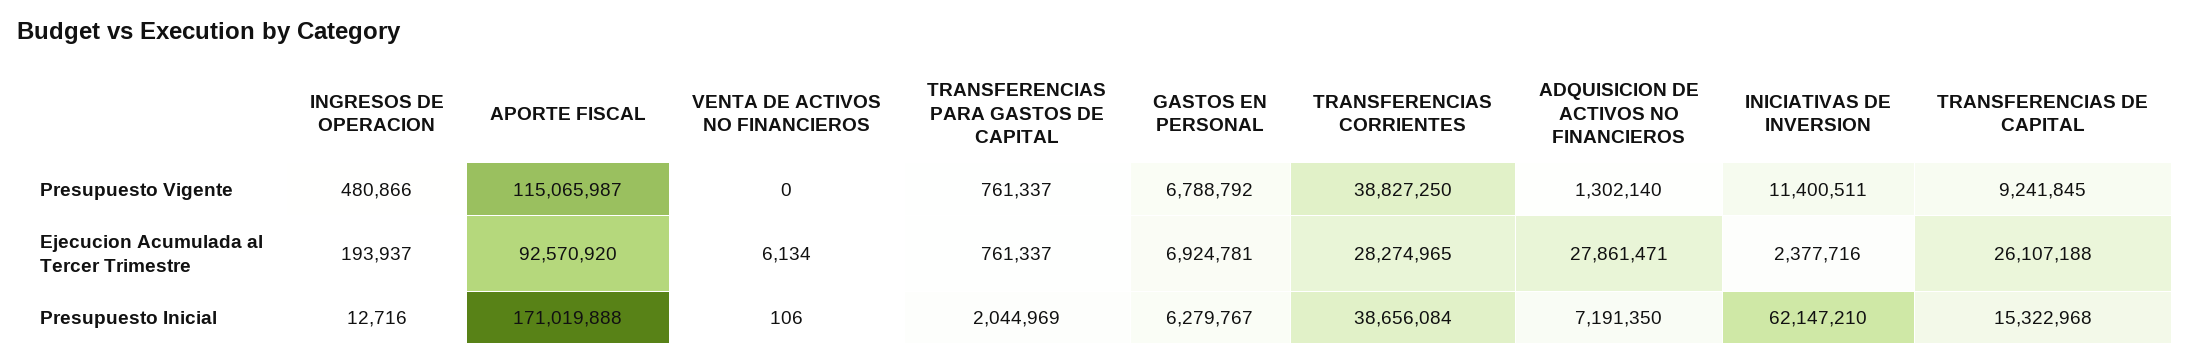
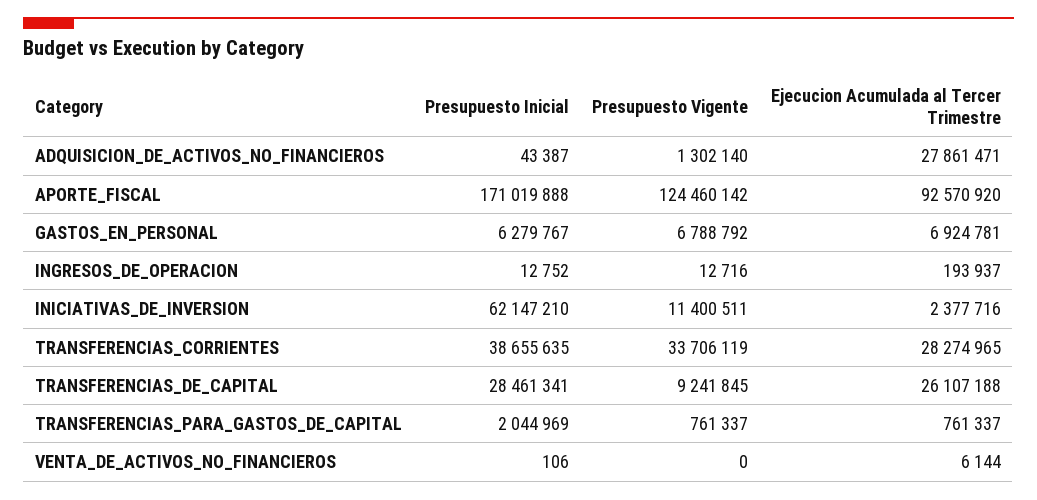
INGRESOS DE OPERACION, Presupuesto Vigente: 480866 -> 12716
APORTE FISCAL, Presupuesto Vigente: 115065987 -> 124460142
TRANSFERENCIAS CORRIENTES, Presupuesto Vigente: 38827250 -> 33706119
VENTA DE ACTIVOS NO FINANCIEROS, Ejecucion Acumulada al Tercer Trimestre: 6134 -> 6144
INGRESOS DE OPERACION, Presupuesto Inicial: 12716 -> 12752
TRANSFERENCIAS CORRIENTES, Presupuesto Inicial: 38656084 -> 38655635
ADQUISICION DE ACTIVOS NO FINANCIEROS, Presupuesto Inicial: 7191350 -> 43387
TRANSFERENCIAS DE CAPITAL, Presupuesto Inicial: 15322968 -> 28461341

